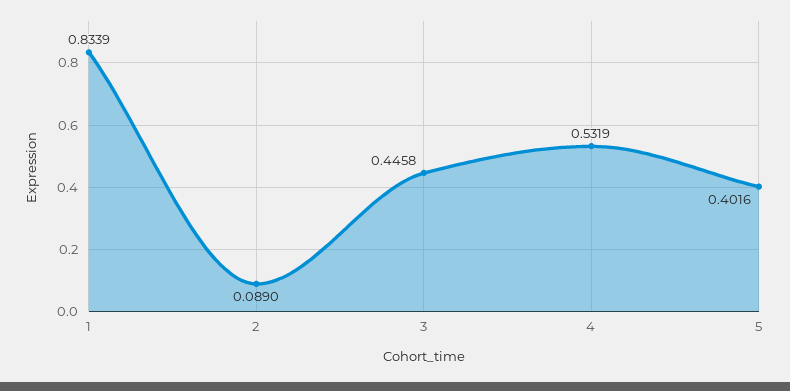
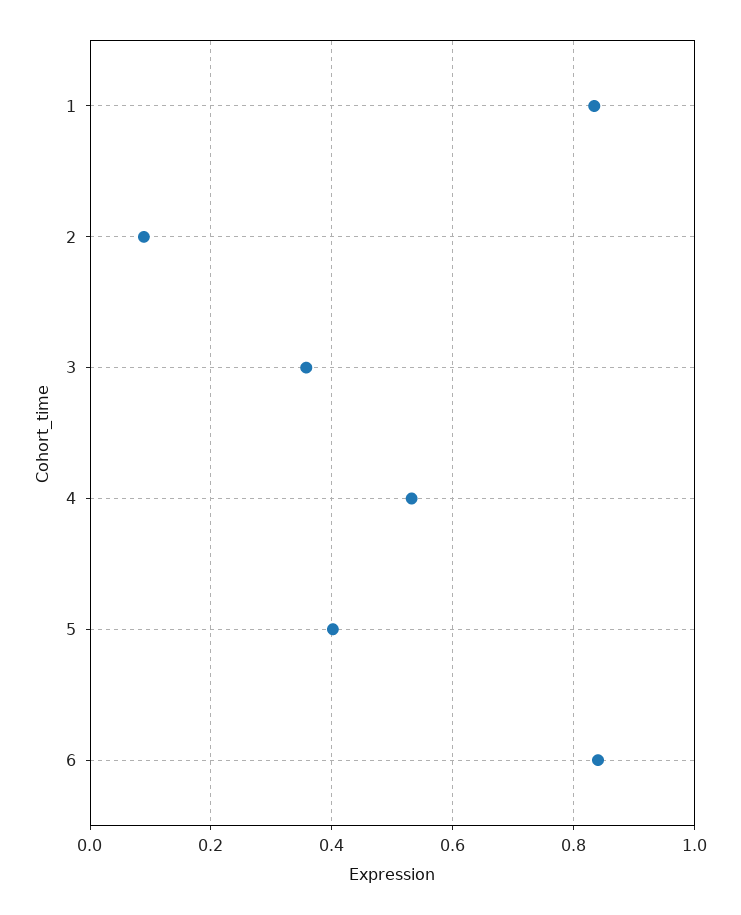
3: 0.4458 -> 0.36
6: none -> 0.84

